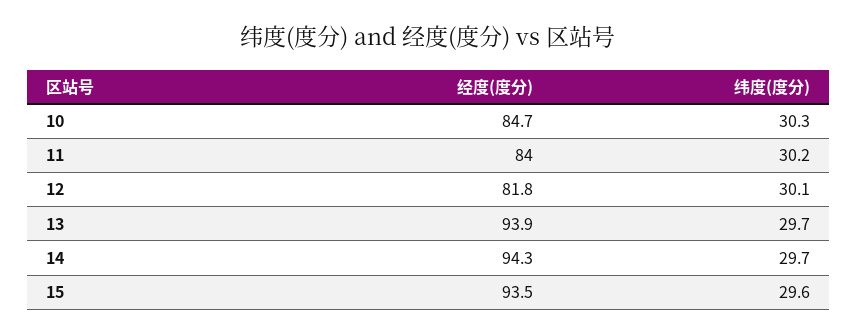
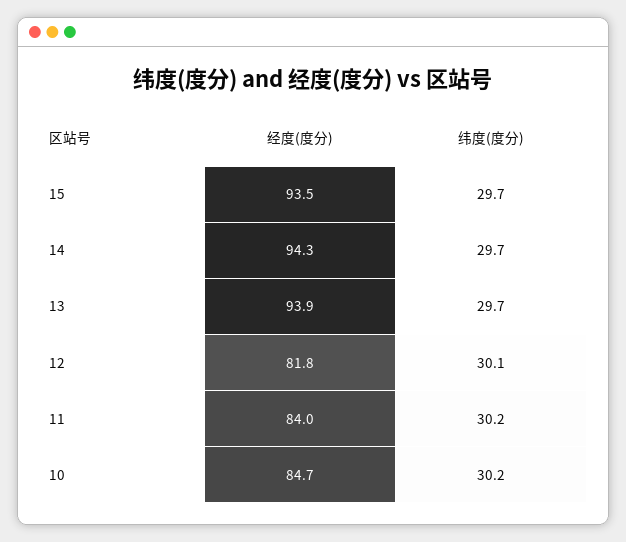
纬度(度分), 10: 30.3 -> 30.2
纬度(度分), 15: 29.6 -> 29.7

